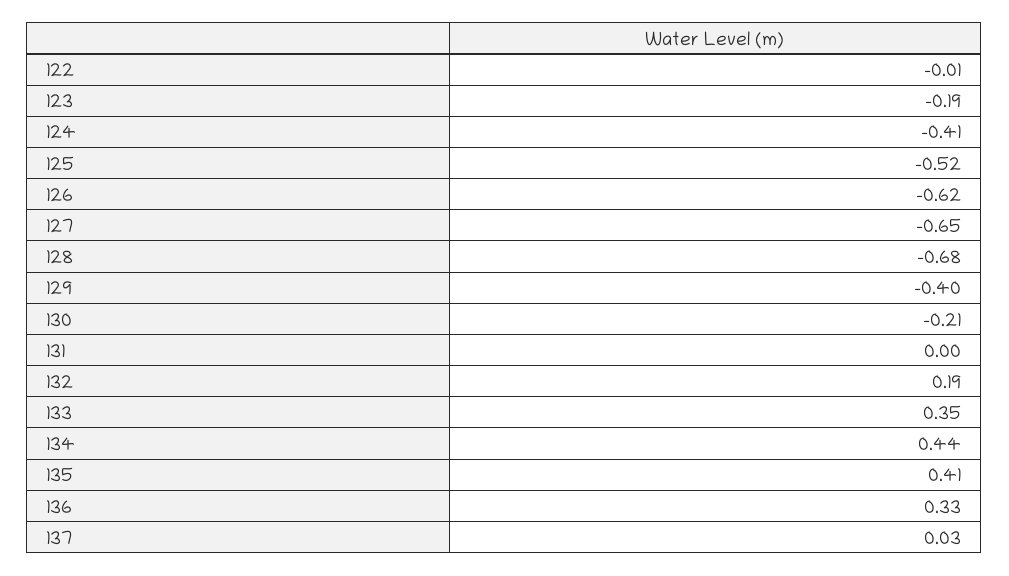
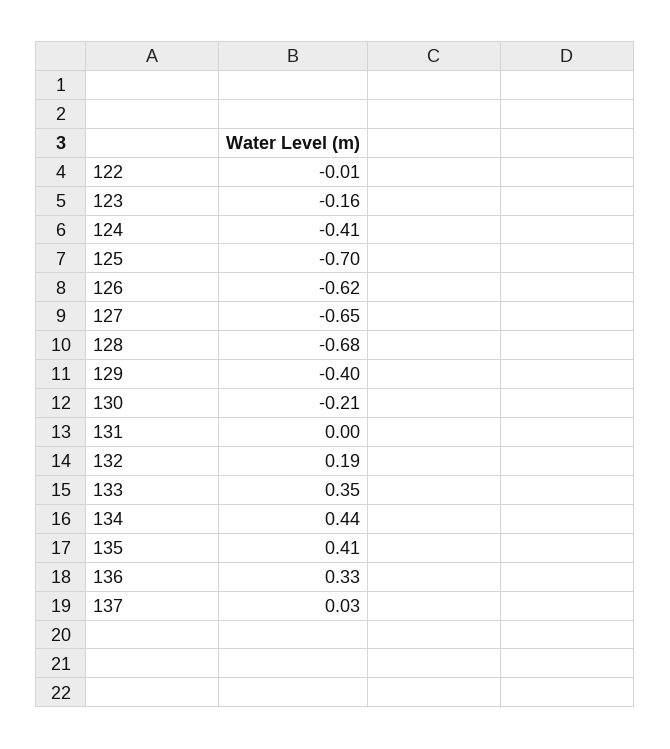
123: -0.19 -> -0.16
125: -0.52 -> -0.7

